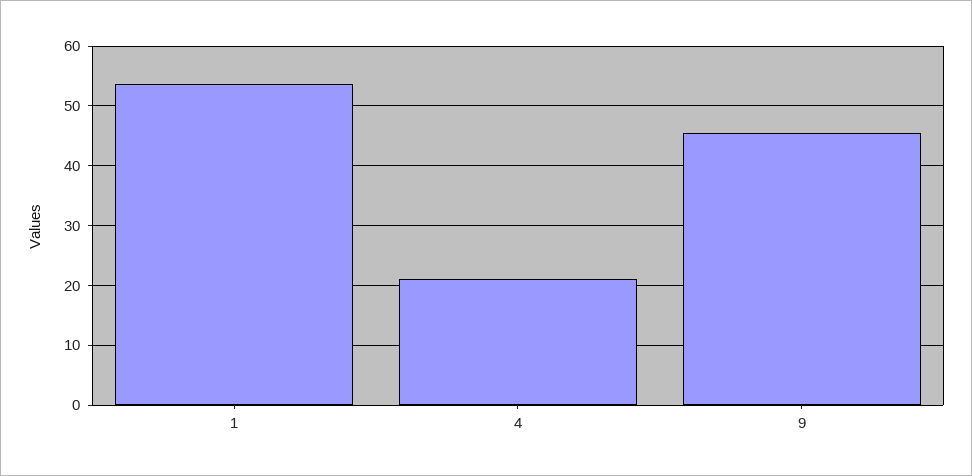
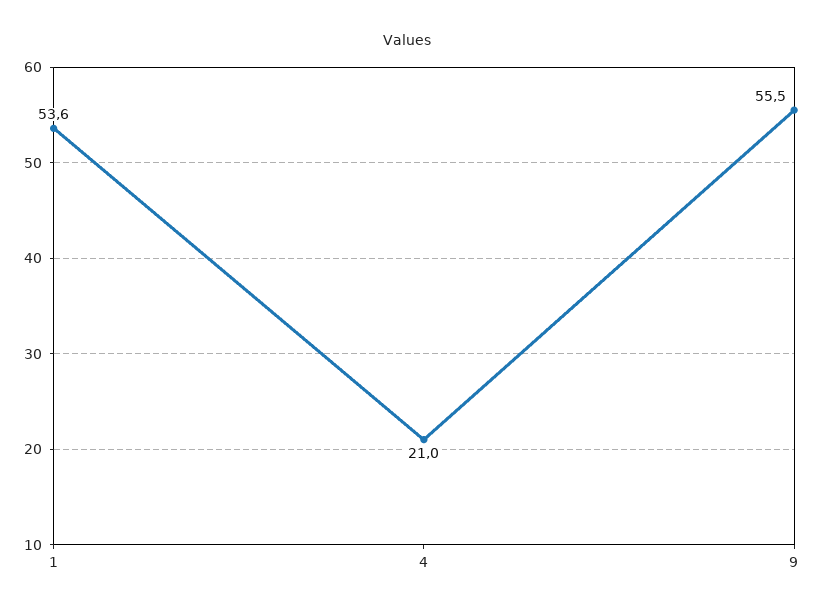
9: 46 -> 55.5

